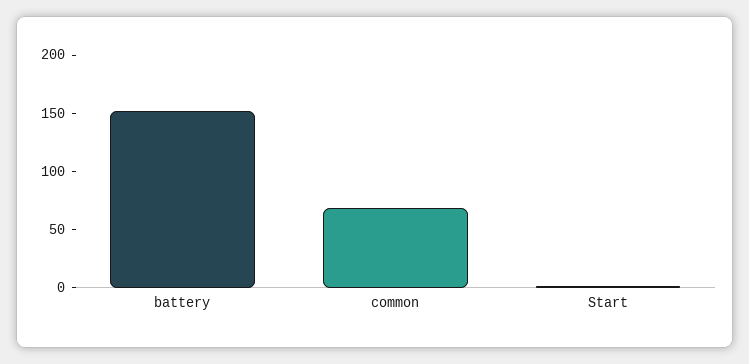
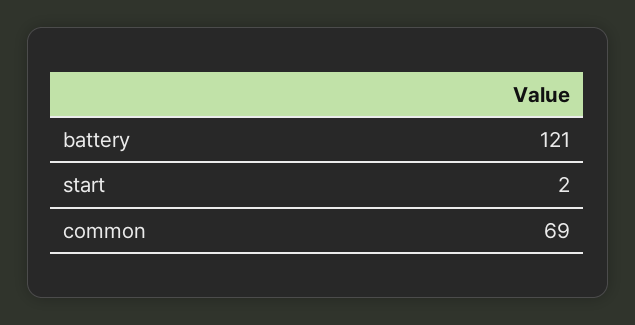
battery: 150 -> 121

